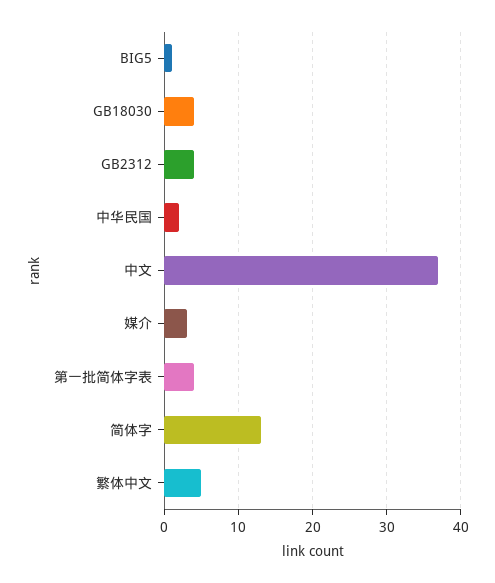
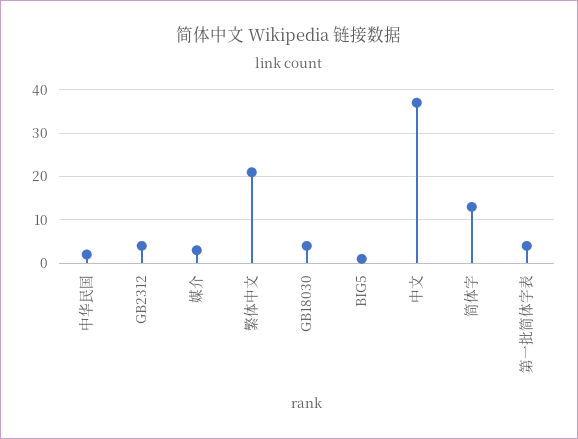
繁体中文: 5 -> 20

